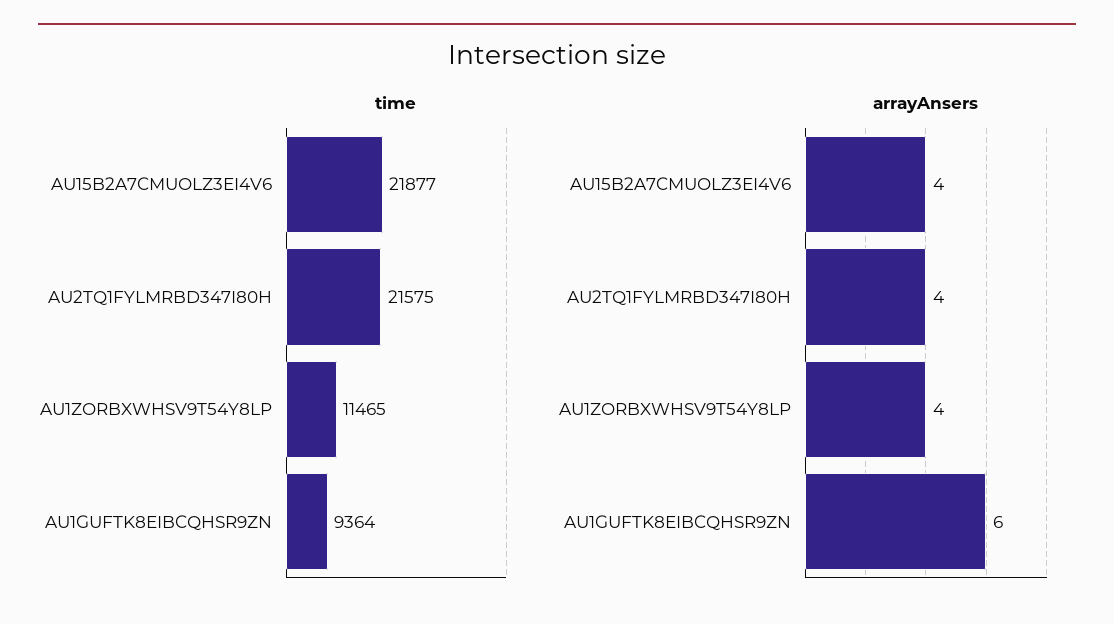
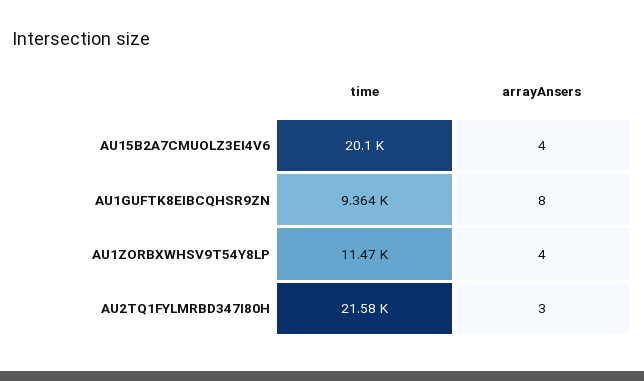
time, AU15B2A7CMUOLZ3EI4V6: 21877 -> 20100
arrayAnsers, AU2TQ1FYLMRBD347I80H: 4 -> 3
arrayAnsers, AU1GUFTK8EIBCQHSR9ZN: 6 -> 8

